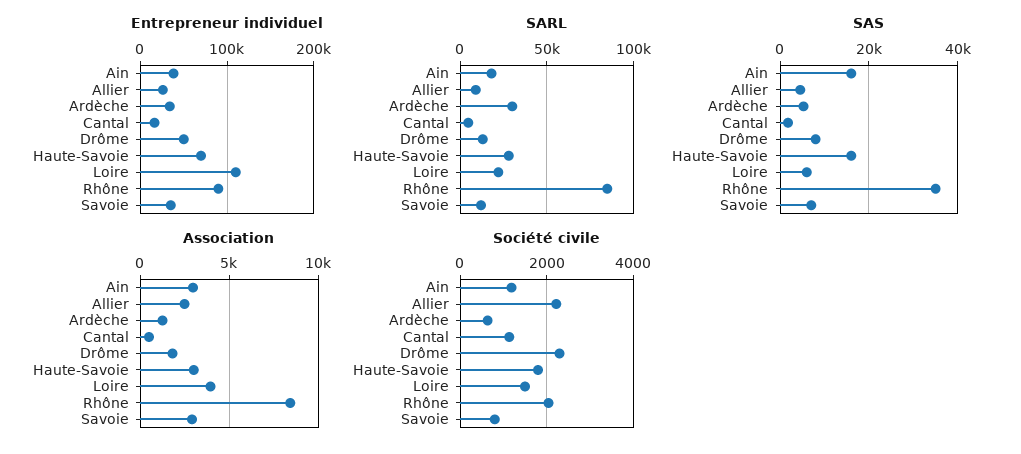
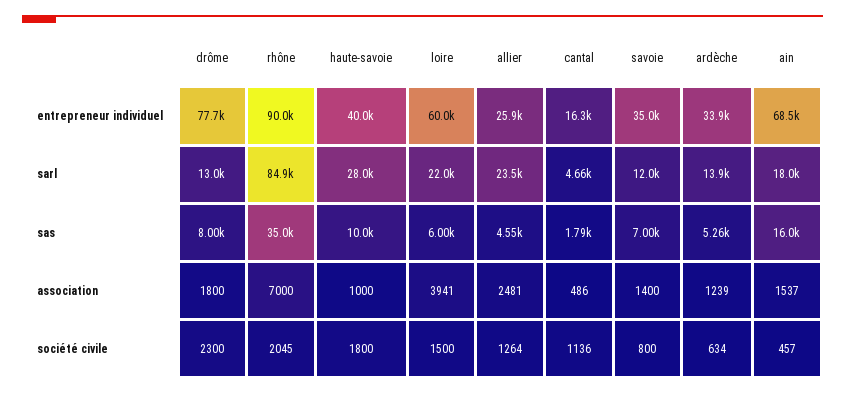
Entrepreneur individuel, Ain: 40000 -> 68500
Entrepreneur individuel, Drôme: 50000 -> 77700
Entrepreneur individuel, Haute-Savoie: 70000 -> 40000
Entrepreneur individuel, Loire: 110000 -> 60000
SARL, Allier: 10000 -> 23500
SARL, Ardèche: 30000 -> 13900
SAS, Haute-Savoie: 16000 -> 10000
Association, Ain: 3000 -> 1537
Association, Haute-Savoie: 3000 -> 1000
Association, Rhône: 8500 -> 7000
Association, Savoie: 3000 -> 1400
Société civile, Ain: 1200 -> 457
Société civile, Allier: 2200 -> 1264

